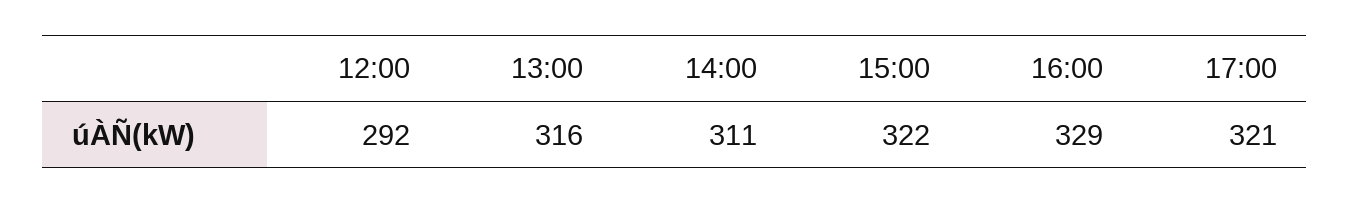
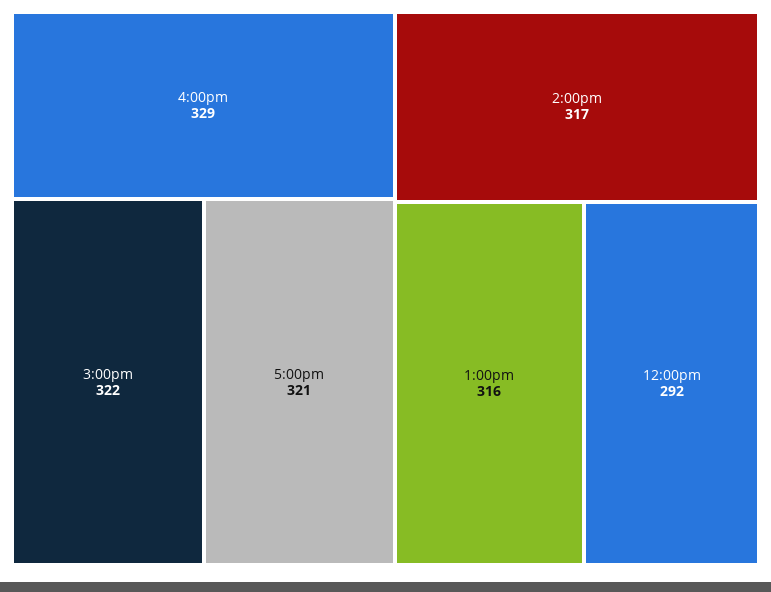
14:00: 311 -> 317

